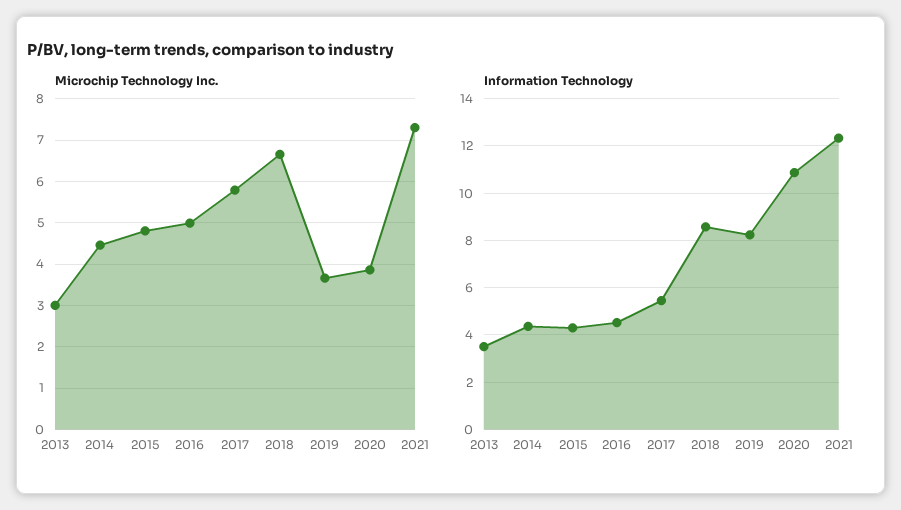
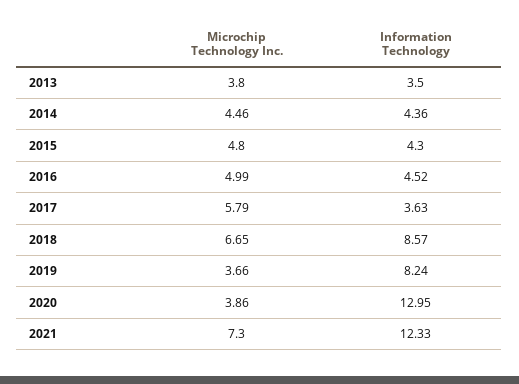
Microchip Technology Inc., 2013: 3 -> 3.8
Information Technology, 2017: 5.5 -> 3.63
Information Technology, 2020: 11 -> 12.95

